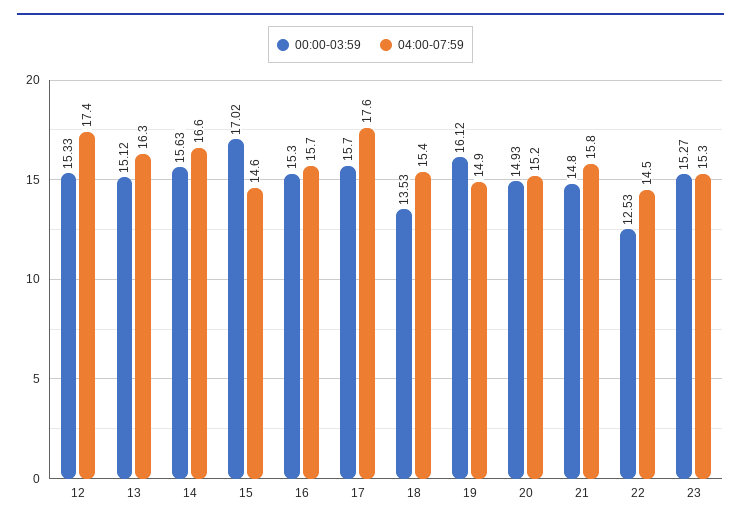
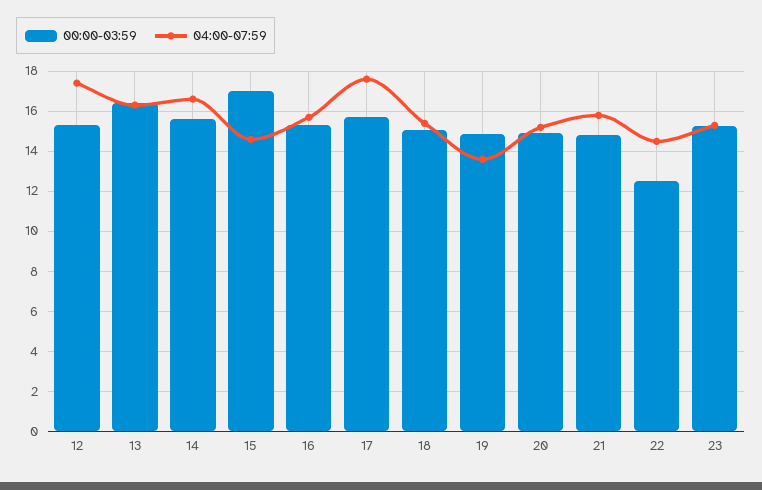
00:00-03:59, 13: 15.12 -> 16.5
00:00-03:59, 18: 13.53 -> 15
00:00-03:59, 19: 16.12 -> 15
04:00-07:59, 19: 14.9 -> 13.5

